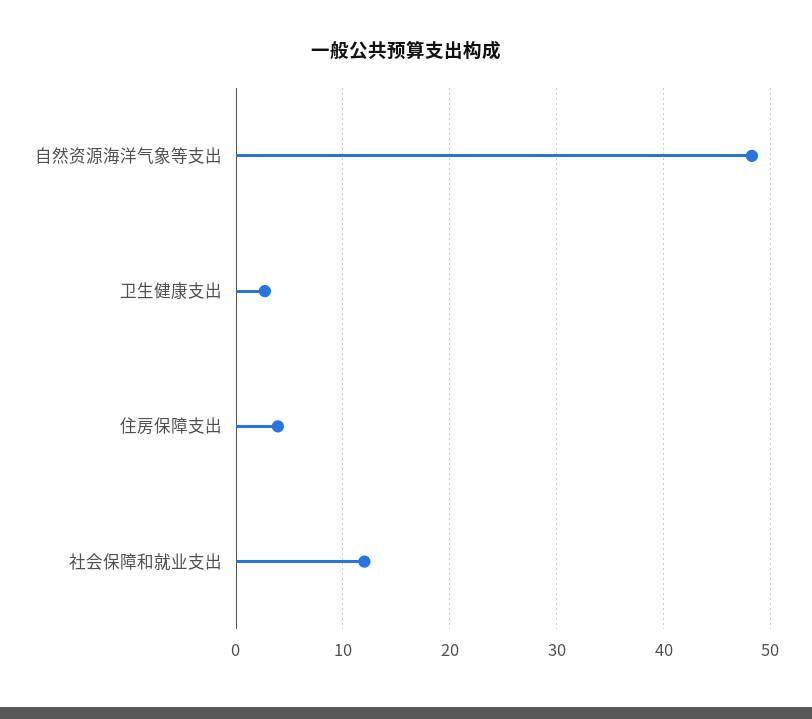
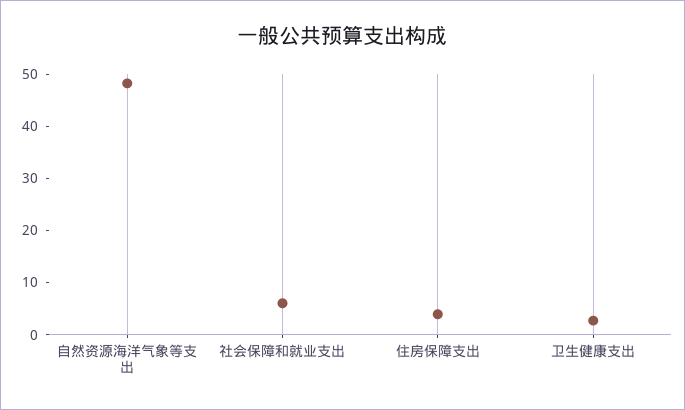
社会保障和就业支出: 12 -> 6

